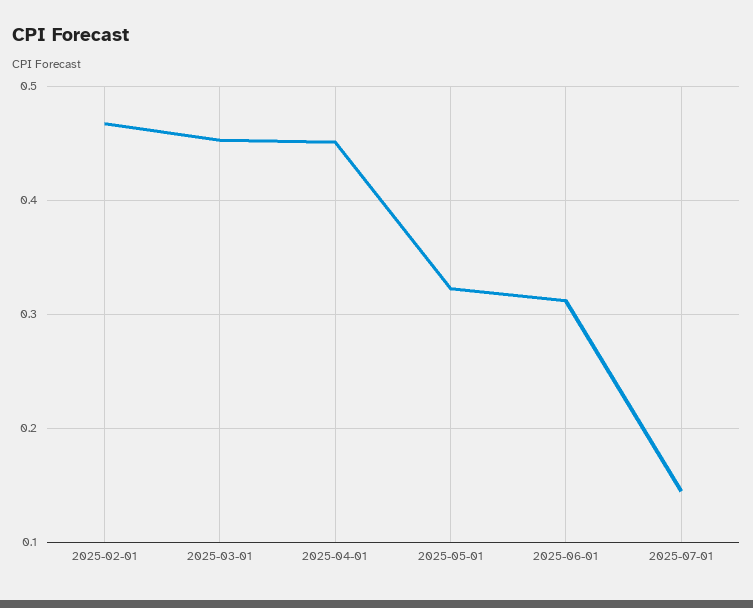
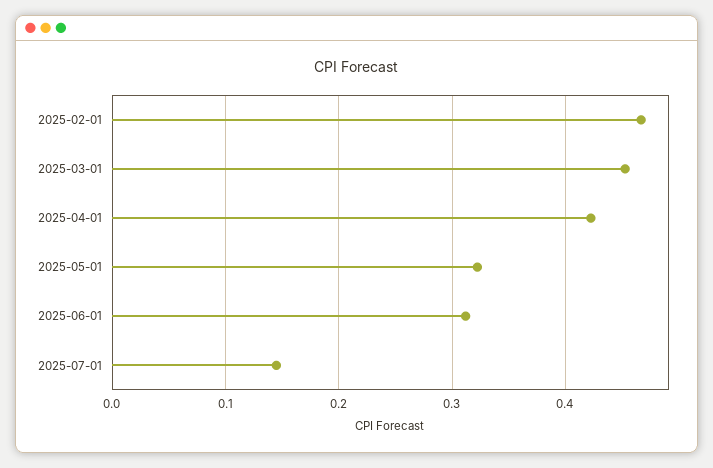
2025-04-01: 0.45 -> 0.42

